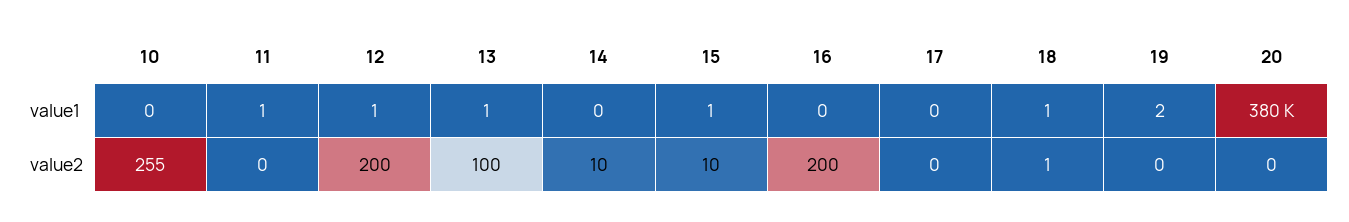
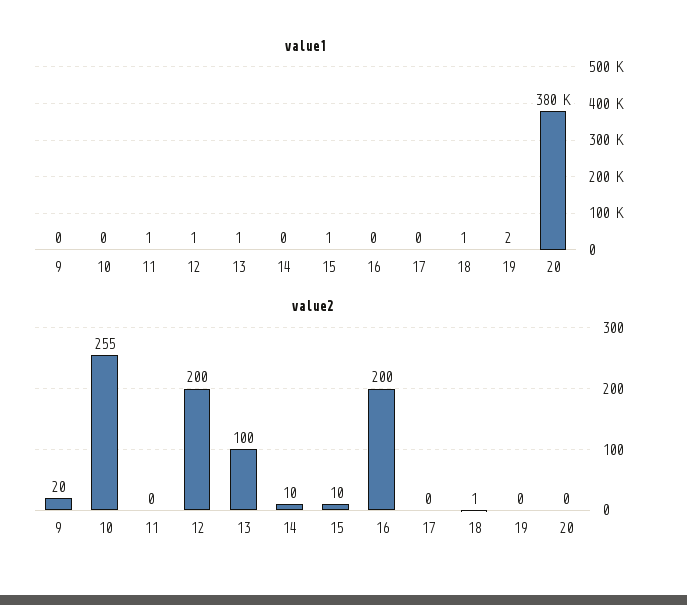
value1, 9: none -> 0
value2, 9: none -> 20

